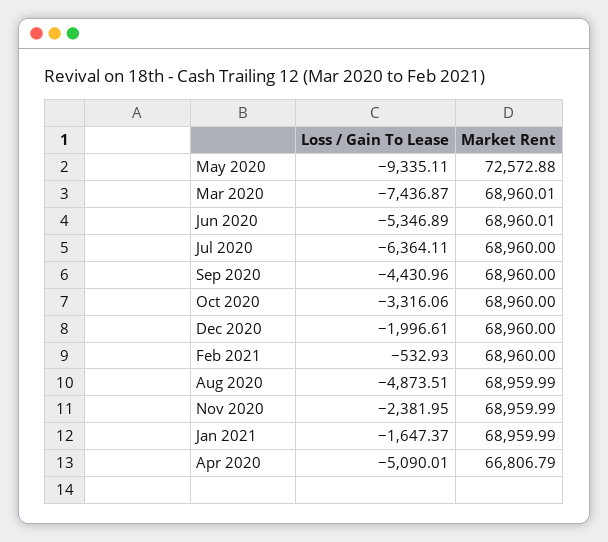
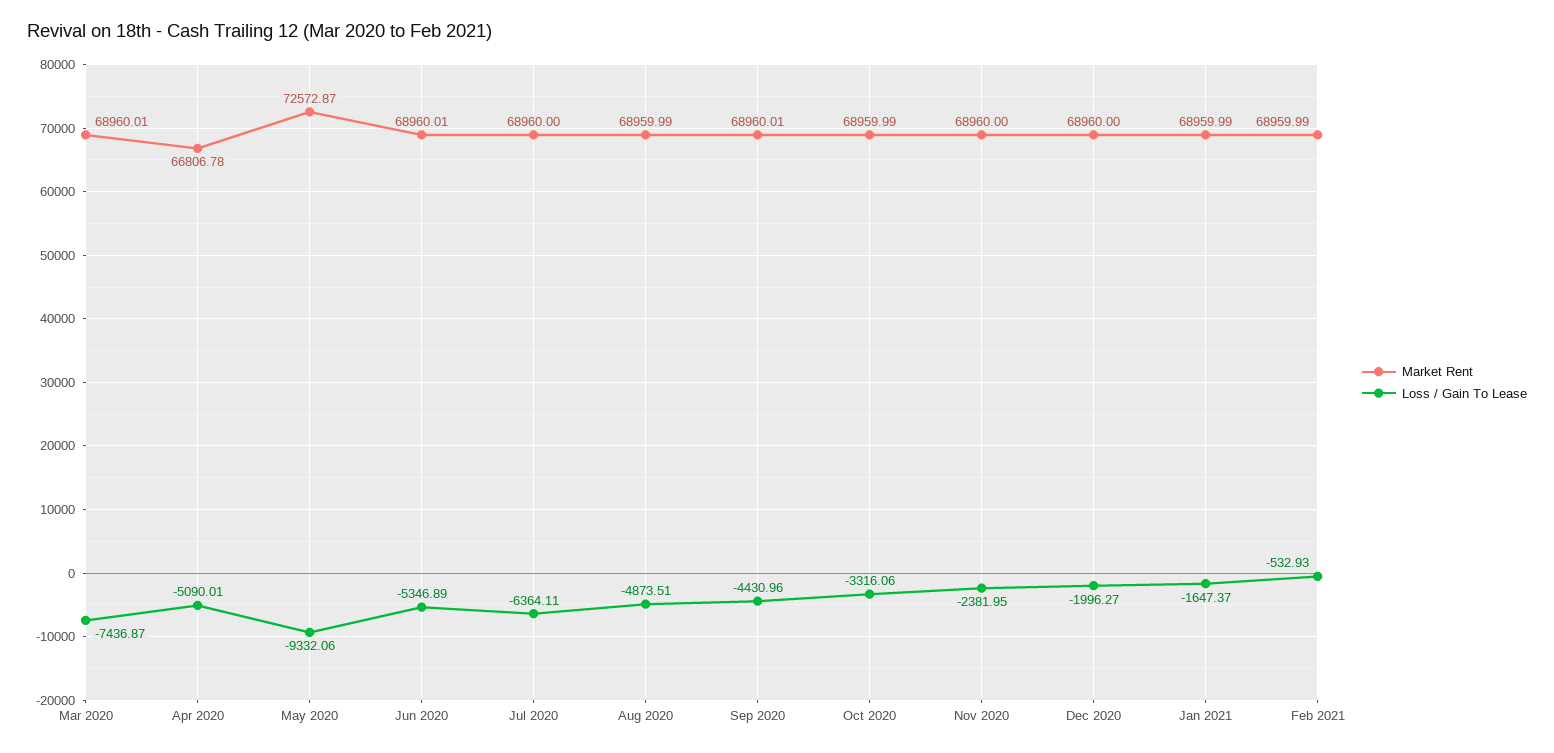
Loss / Gain To Lease, May 2020: -9335.11 -> -9332.06
Market Rent, May 2020: 72572.88 -> 72572.87
Market Rent, Sep 2020: 68960 -> 68960.01
Market Rent, Oct 2020: 68960 -> 68959.99
Loss / Gain To Lease, Dec 2020: -1996.61 -> -1996.27
Market Rent, Feb 2021: 68960 -> 68959.99
Market Rent, Nov 2020: 68959.99 -> 68960
Market Rent, Apr 2020: 66806.79 -> 66806.78

